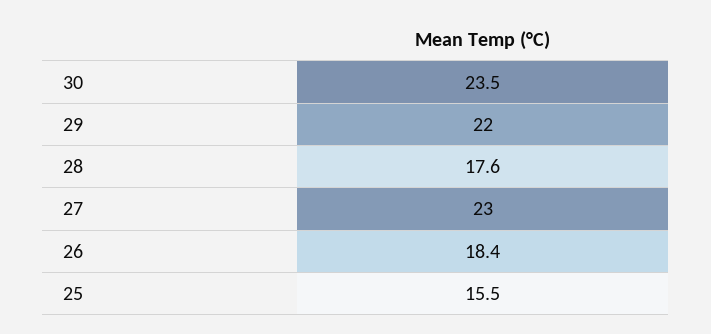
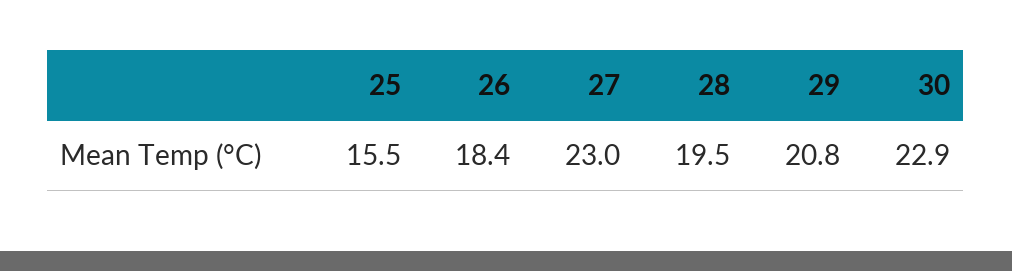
30: 23.5 -> 22.9
29: 22 -> 20.8
28: 17.6 -> 19.5

